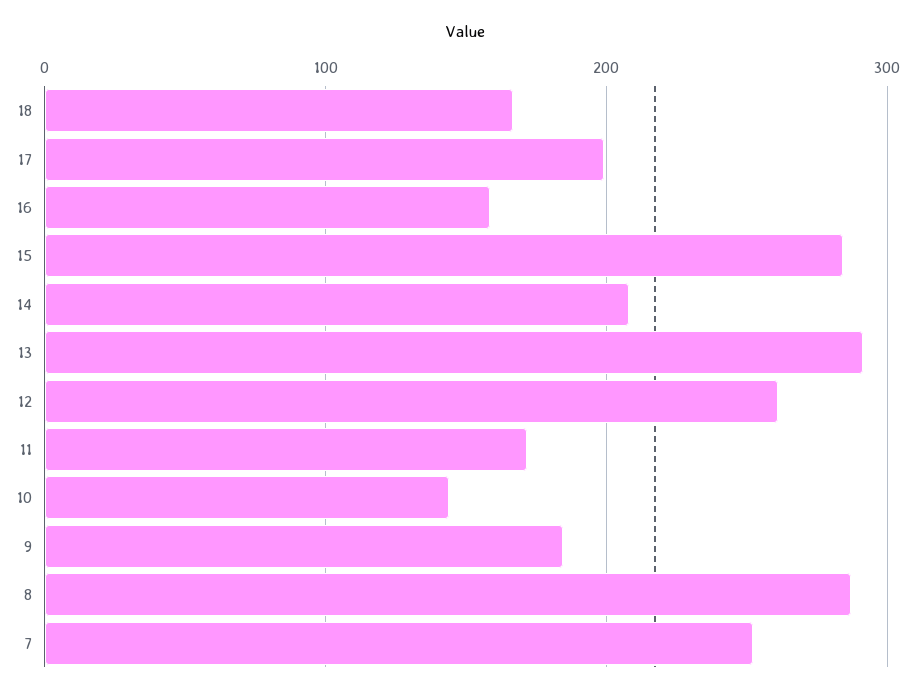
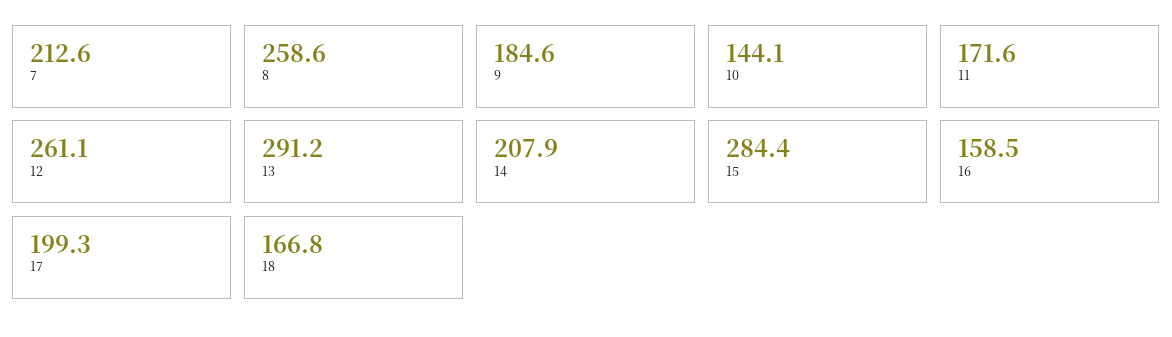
8: 290 -> 258.6
7: 250 -> 212.6

